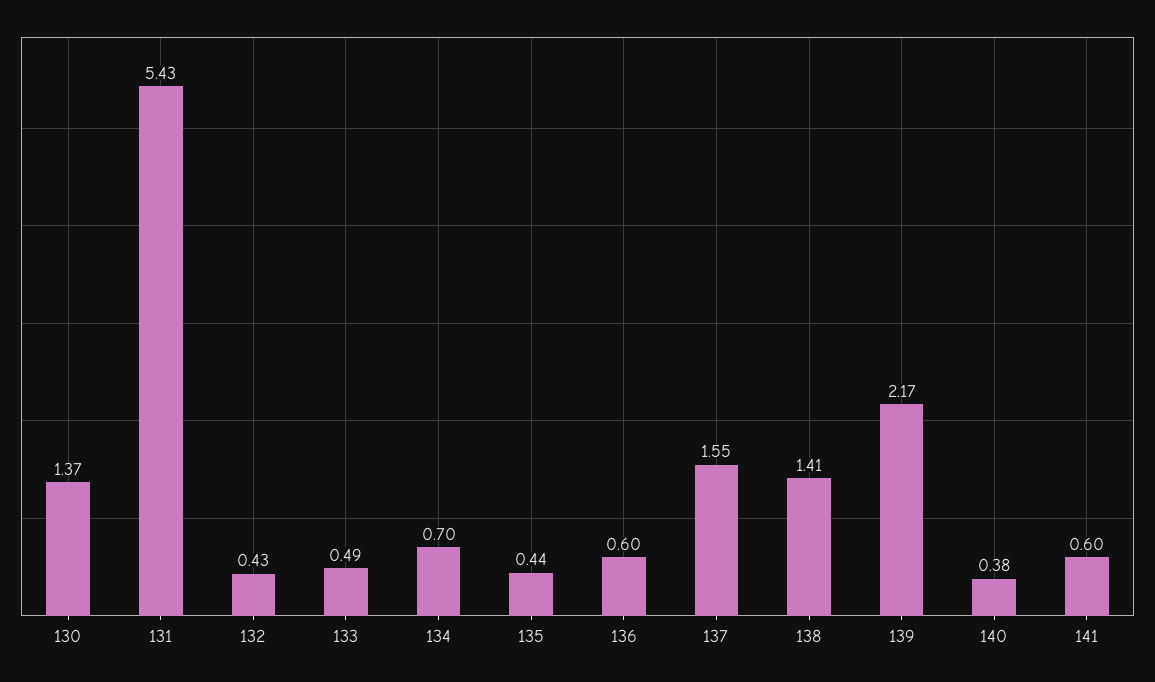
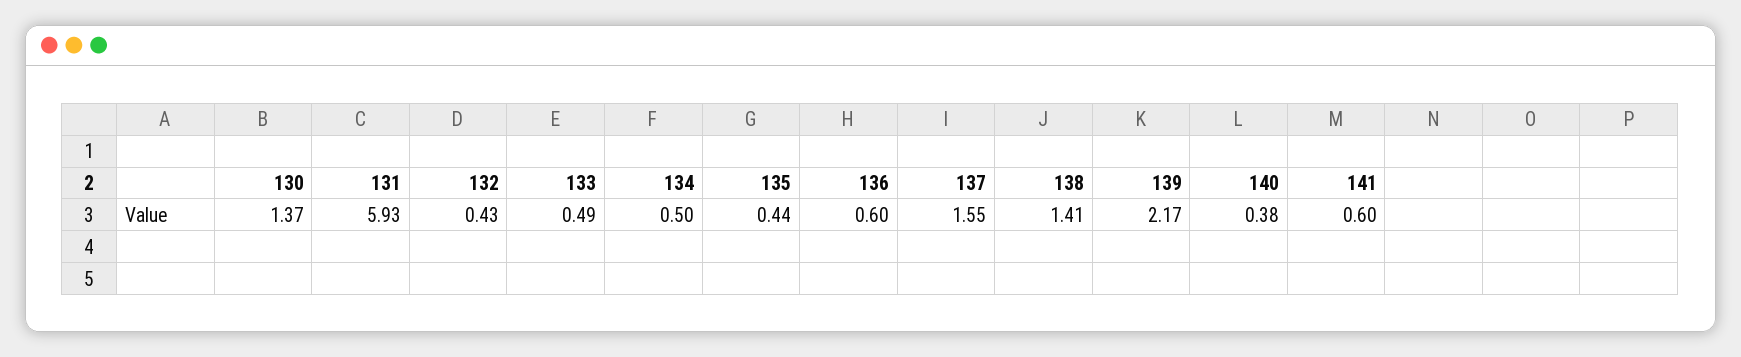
131: 5.43 -> 5.93
134: 0.7 -> 0.5

